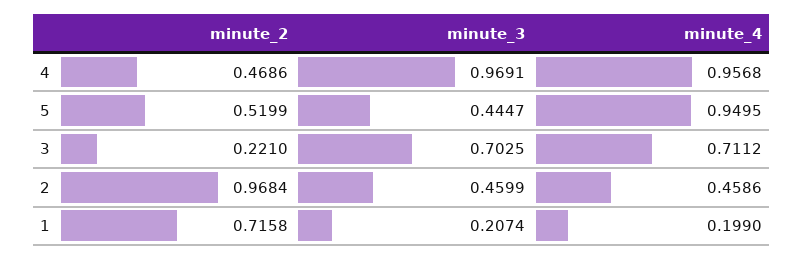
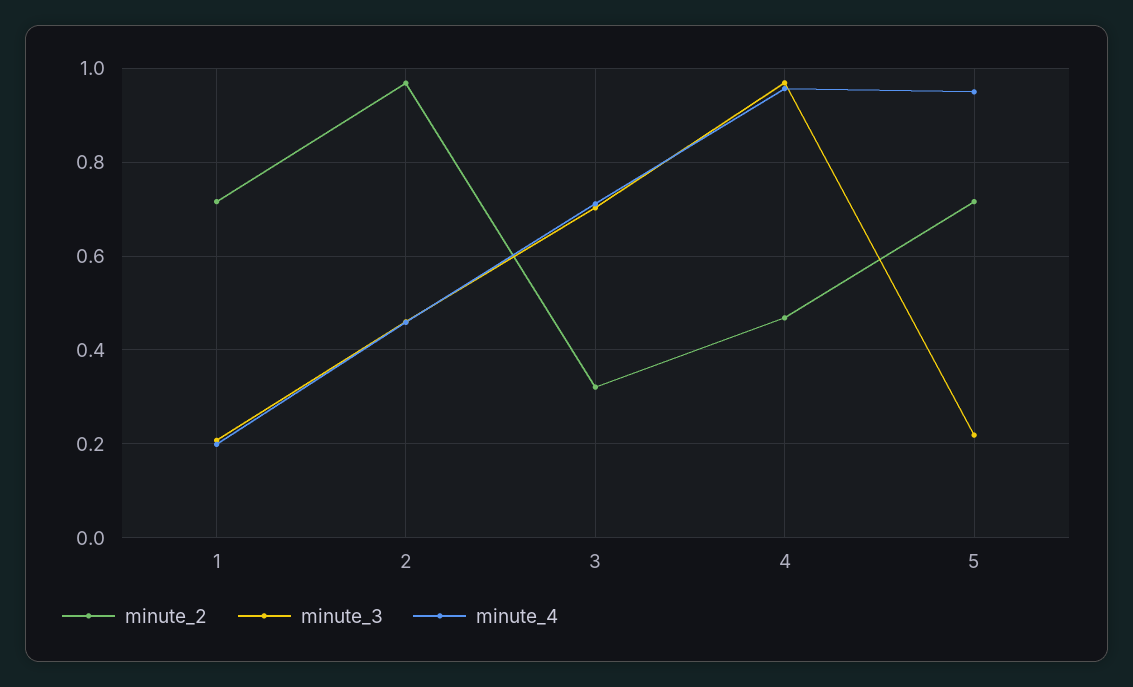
minute_2, 5: 0.5199 -> 0.72
minute_3, 5: 0.4447 -> 0.22
minute_2, 3: 0.221 -> 0.32

